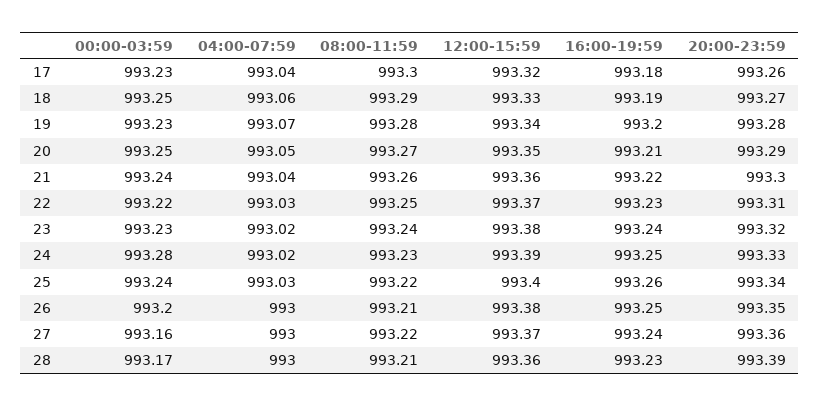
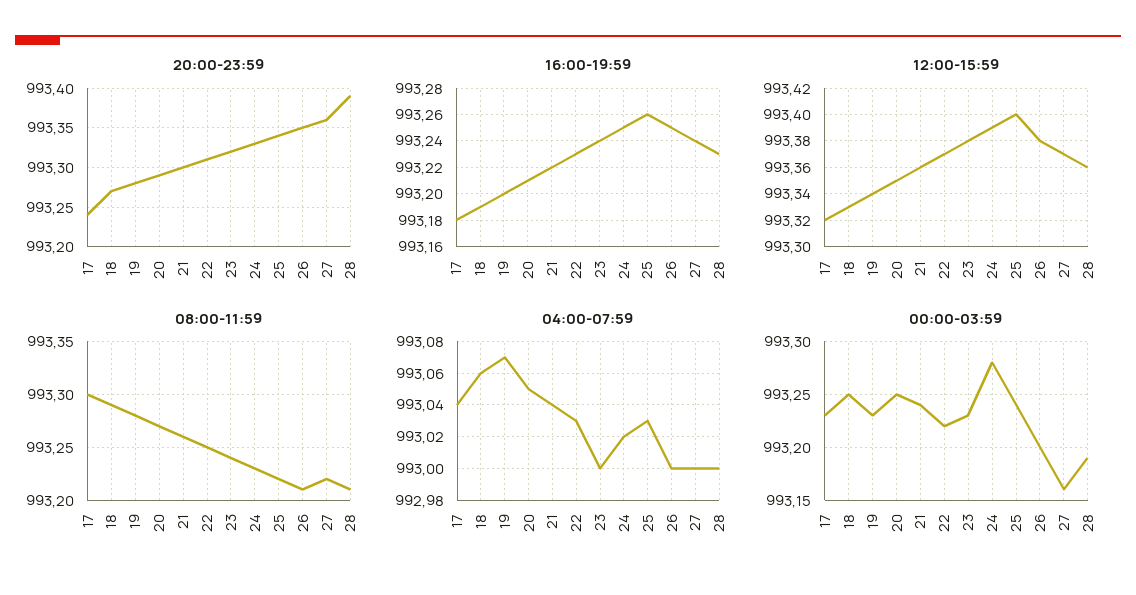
20:00-23:59, 17: 993.26 -> 993.24
04:00-07:59, 23: 993.02 -> 993
00:00-03:59, 28: 993.17 -> 993.19

